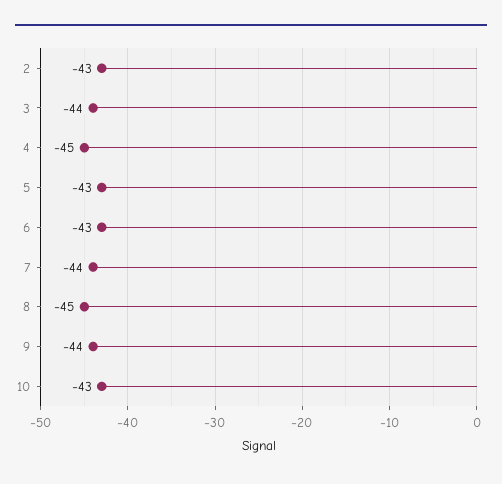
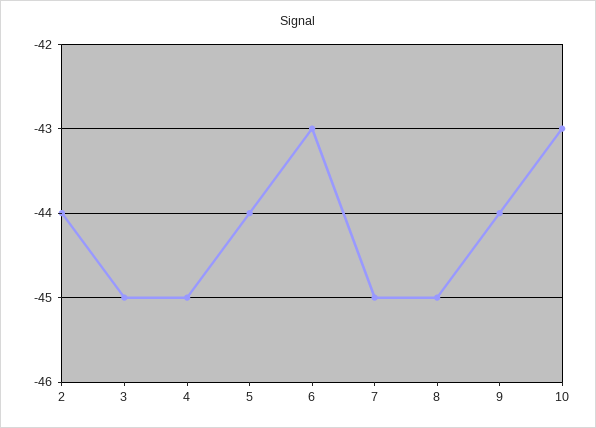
2: -43 -> -44
3: -44 -> -45
5: -43 -> -44
7: -44 -> -45

